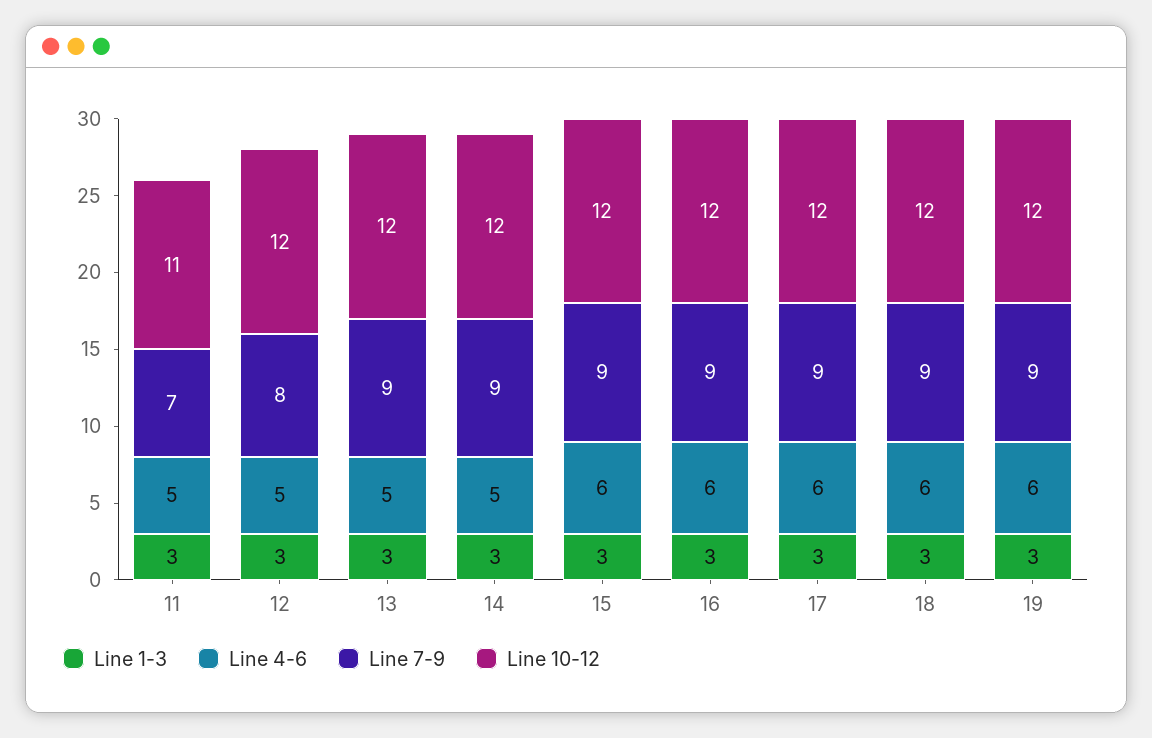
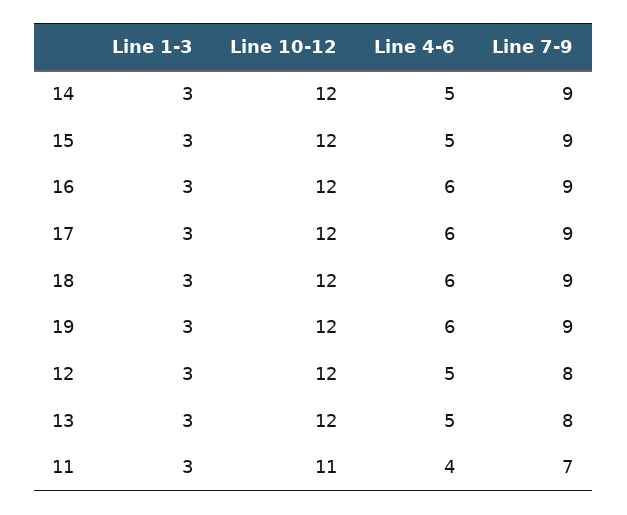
Line 4-6, 11: 5 -> 4
Line 7-9, 13: 9 -> 8
Line 4-6, 15: 6 -> 5

